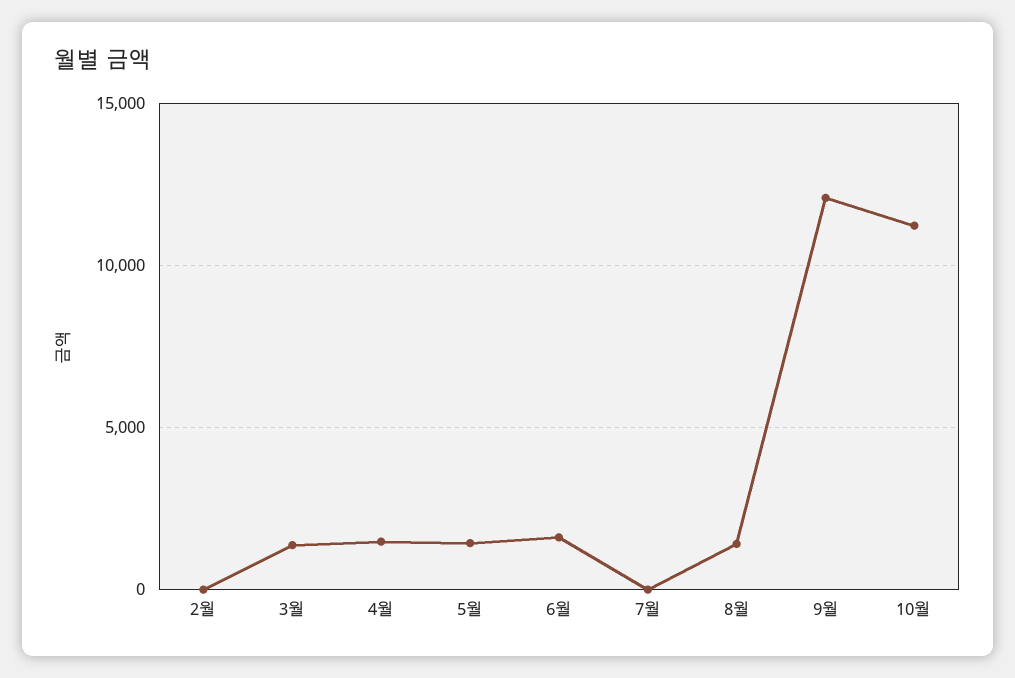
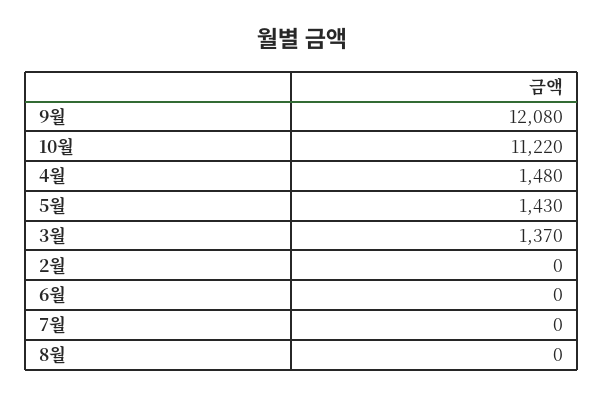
6월: 1500 -> 0
8월: 1500 -> 0

